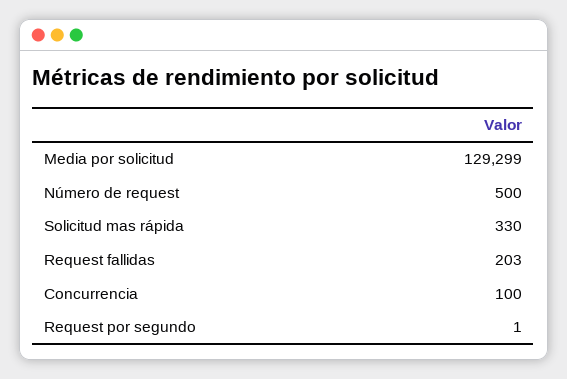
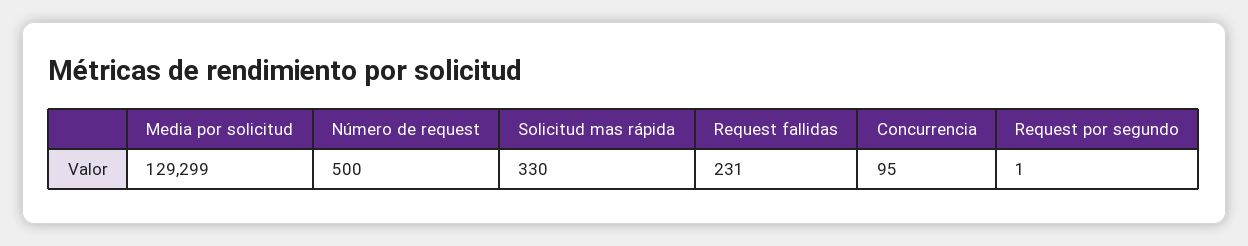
Request fallidas: 203 -> 231
Concurrencia: 100 -> 95

